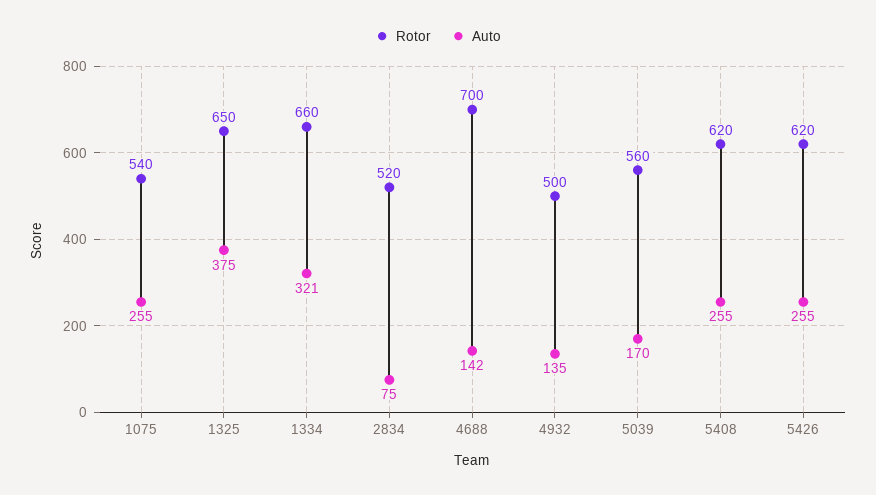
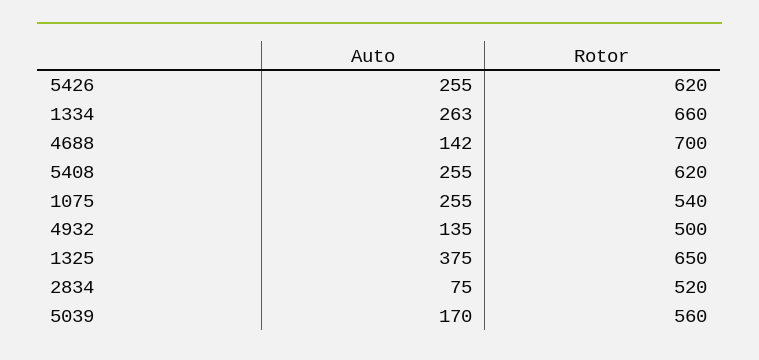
Auto, 1334: 321 -> 263

